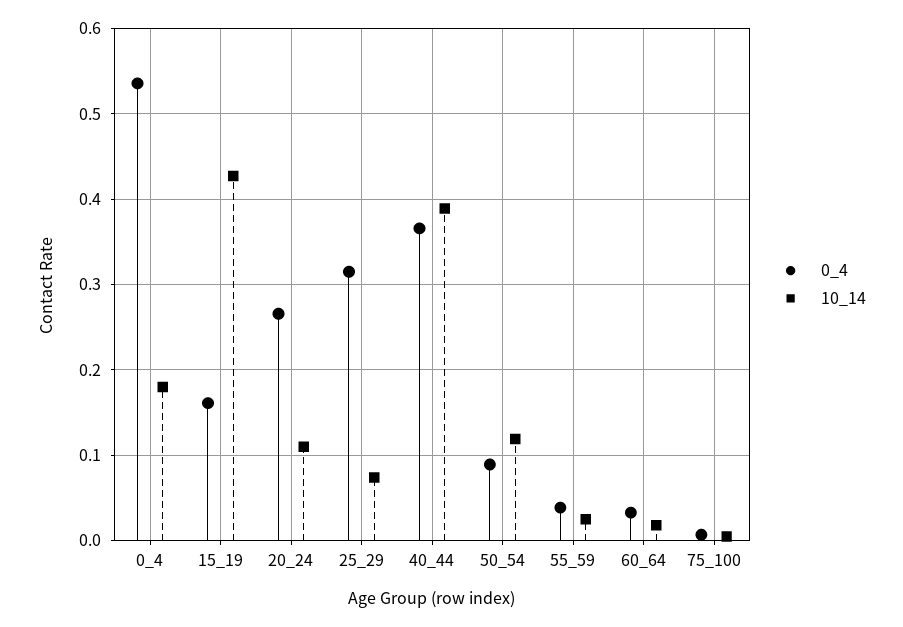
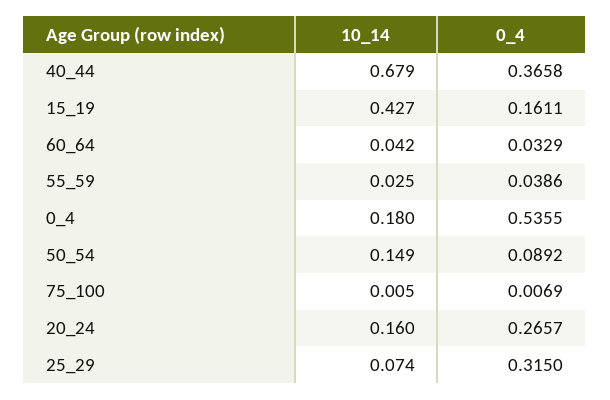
10_14, 20_24: 0.11 -> 0.16
10_14, 40_44: 0.39 -> 0.679
10_14, 50_54: 0.12 -> 0.149
10_14, 60_64: 0.02 -> 0.042

